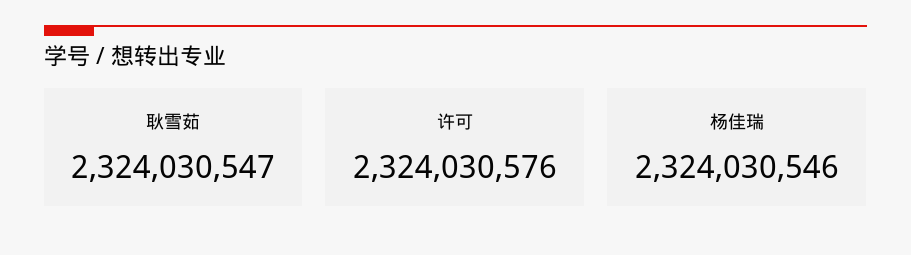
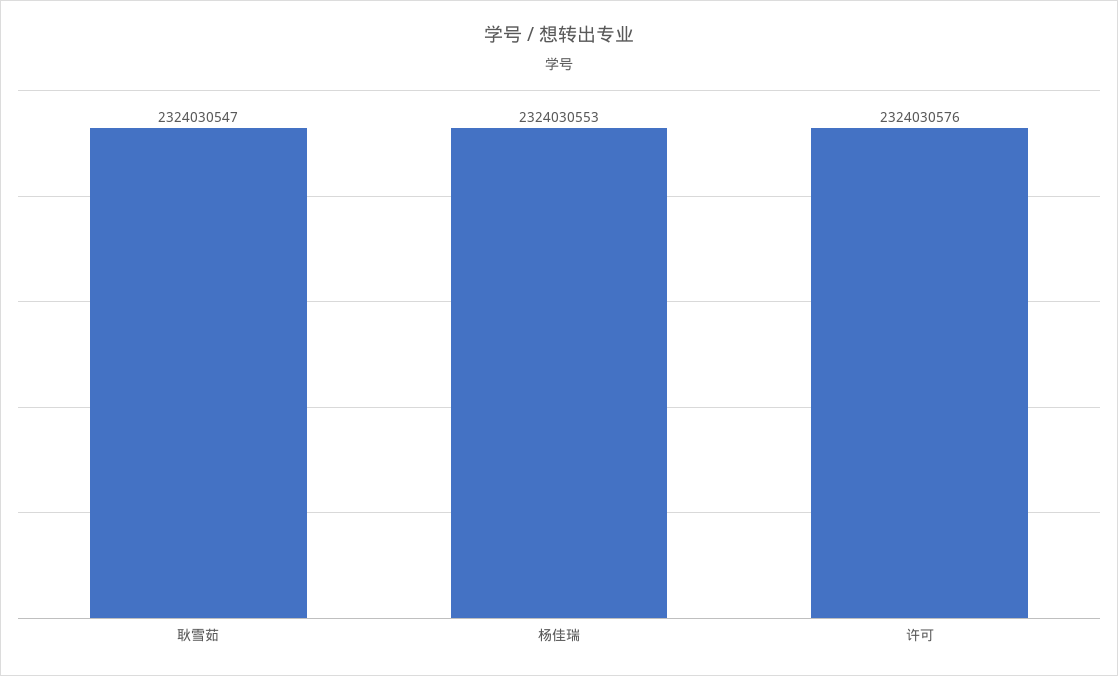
杨佳瑞: 2324030546 -> 2324030553

